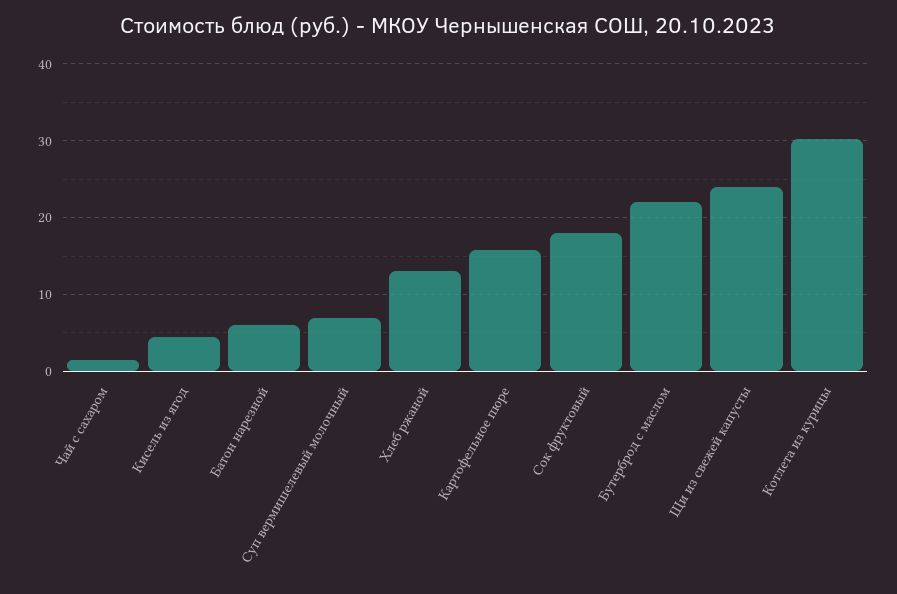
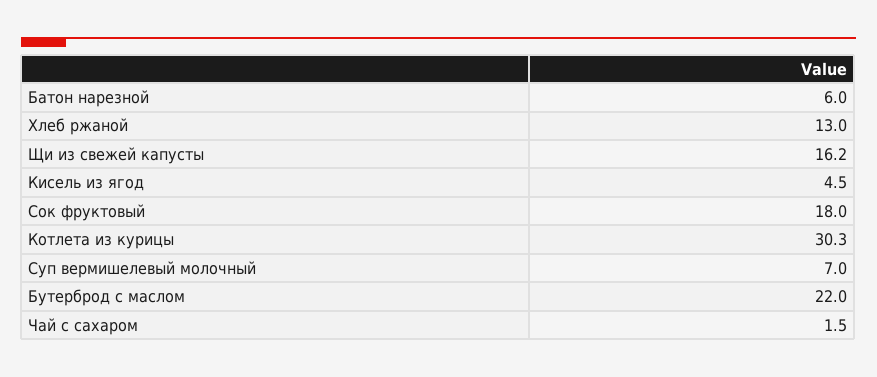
Картофельное пюре: 16 -> none
Щи из свежей капусты: 24 -> 16.2

